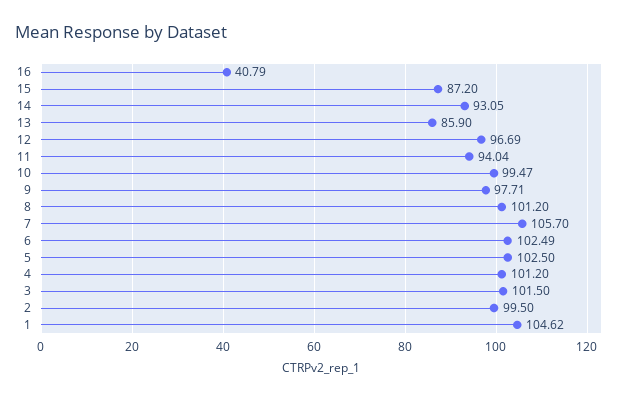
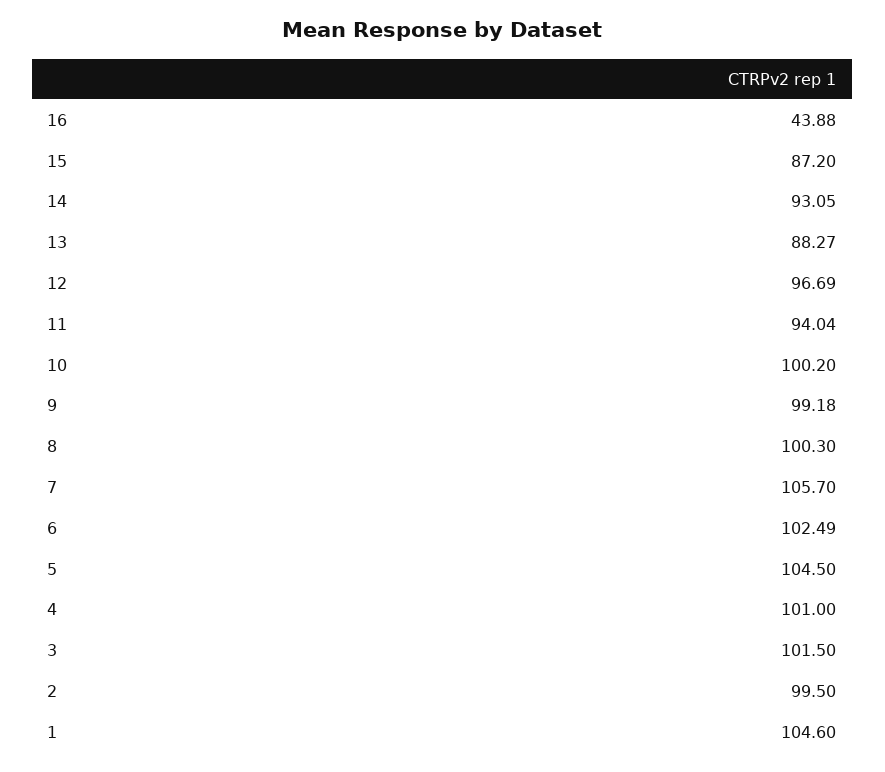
16: 40.79 -> 43.88
13: 85.9 -> 88.27
10: 99.47 -> 100.2
9: 97.71 -> 99.18
8: 101.2 -> 100.3
5: 102.5 -> 104.5
4: 101.2 -> 101
1: 104.62 -> 104.6

